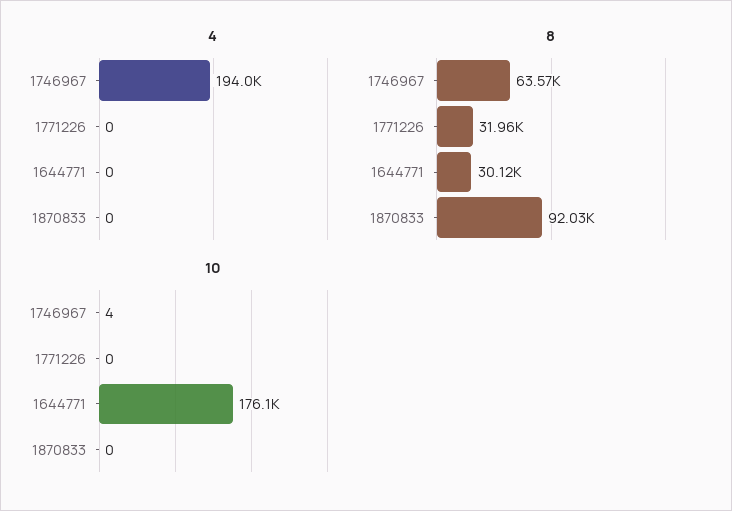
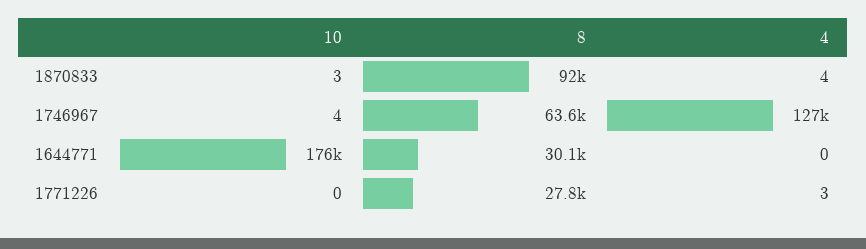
4, 1746967: 194000 -> 127000
4, 1771226: 0 -> 3
4, 1870833: 0 -> 4
8, 1771226: 31960 -> 27800
10, 1870833: 0 -> 3

